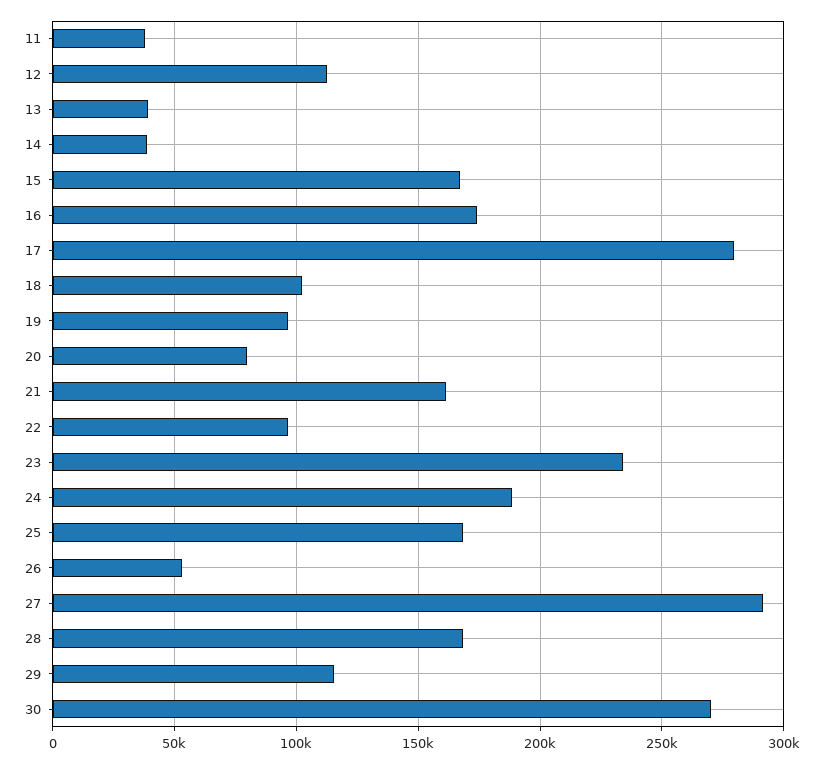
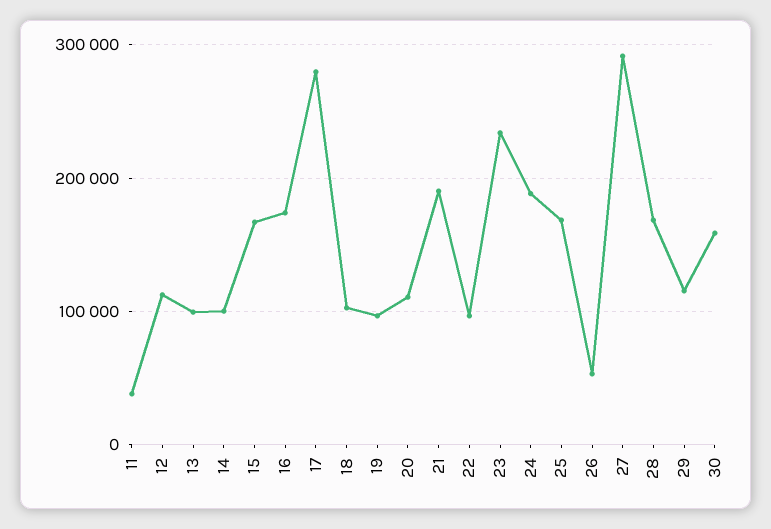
13: 40000 -> 100000
14: 40000 -> 100000
20: 80000 -> 110000
21: 160000 -> 190000
30: 270000 -> 160000

